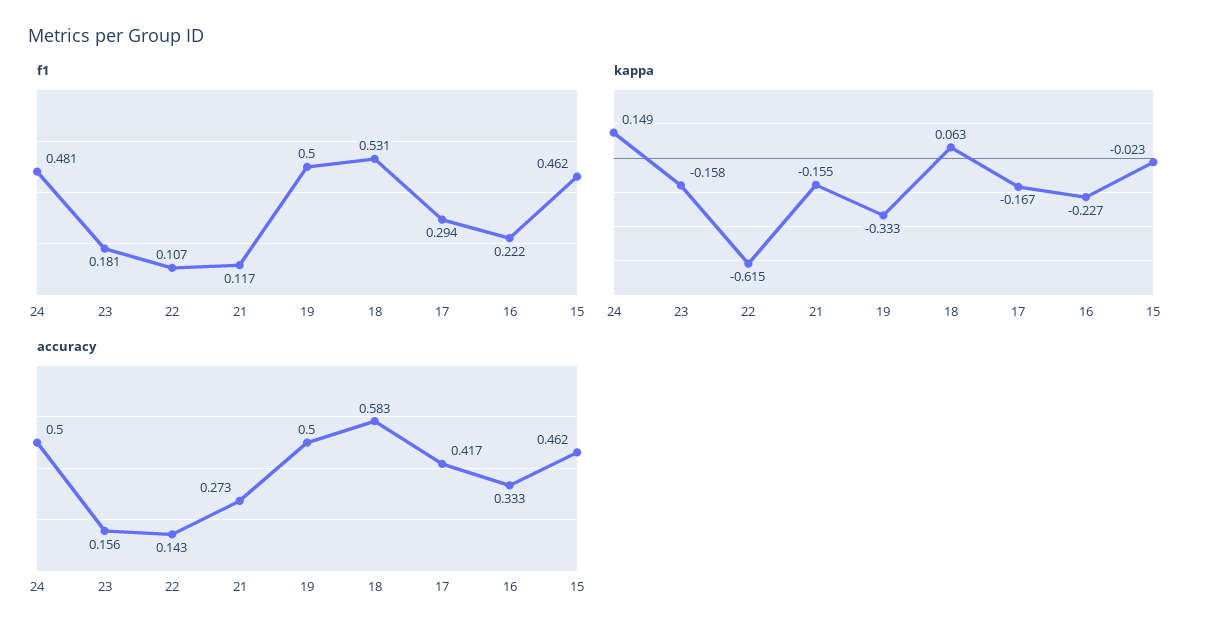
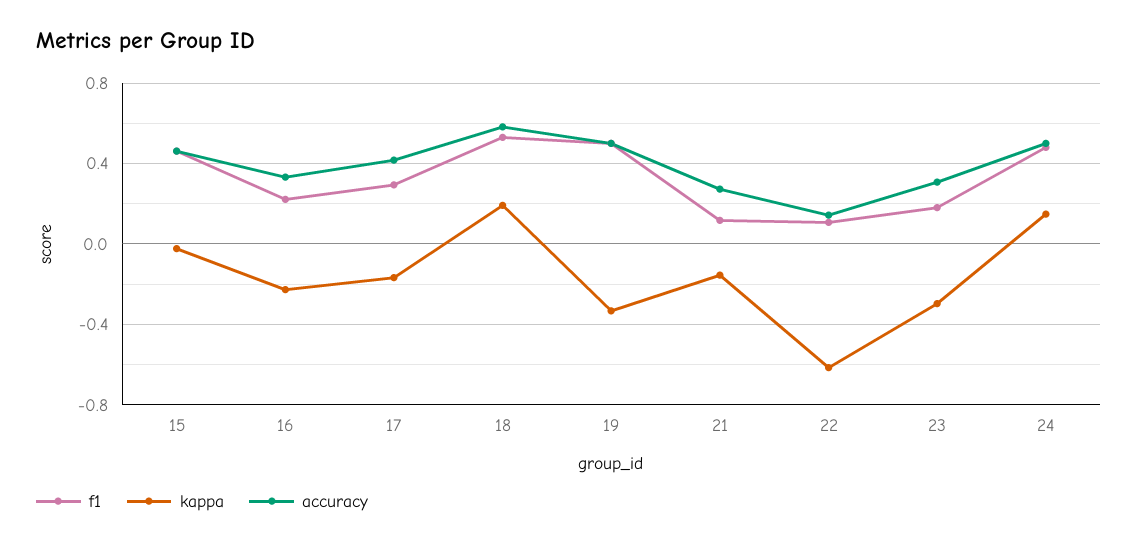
kappa, 23: -0.158 -> -0.3
kappa, 18: 0.063 -> 0.2
accuracy, 23: 0.156 -> 0.3

